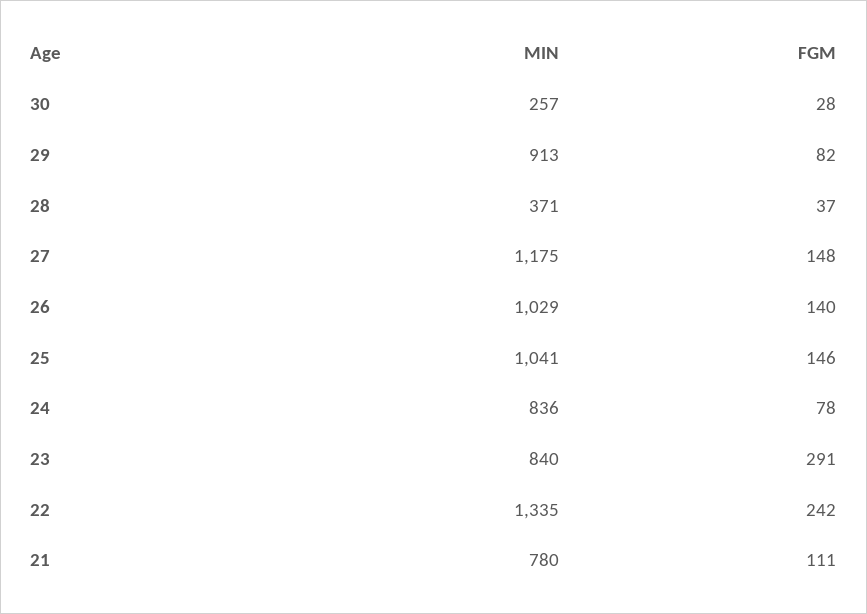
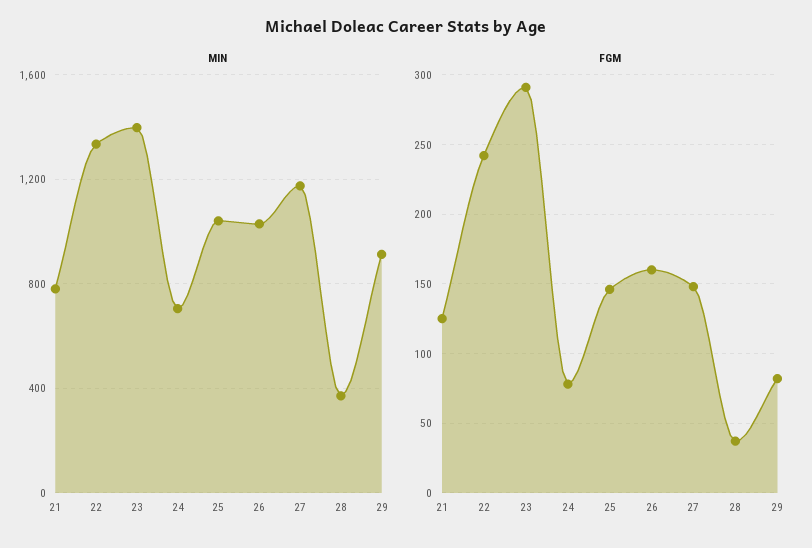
MIN, 30: 257 -> none
FGM, 30: 28 -> none
FGM, 26: 140 -> 160
MIN, 24: 836 -> 700
MIN, 23: 840 -> 1400
FGM, 21: 111 -> 125

